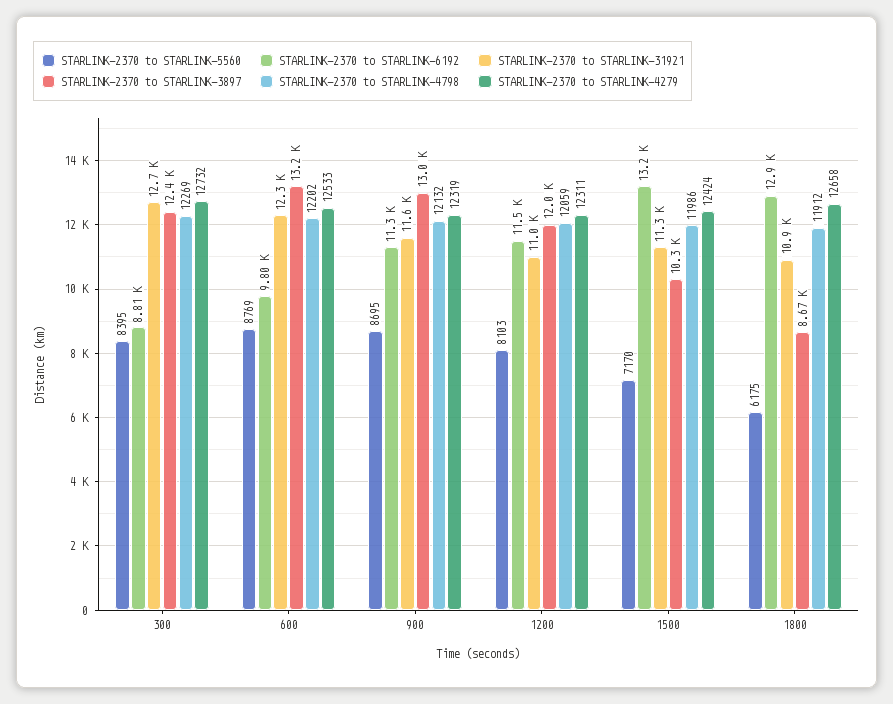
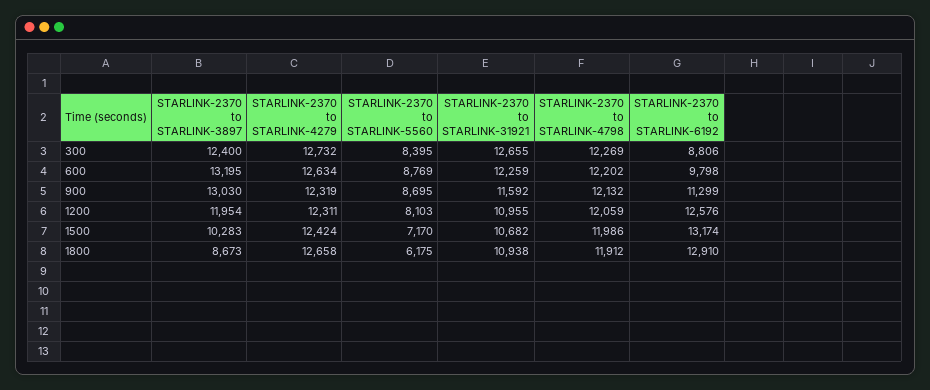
STARLINK-2370 to STARLINK-4279, 600: 12533 -> 12634
STARLINK-2370 to STARLINK-6192, 1200: 11500 -> 12576
STARLINK-2370 to STARLINK-31921, 1500: 11300 -> 10682

